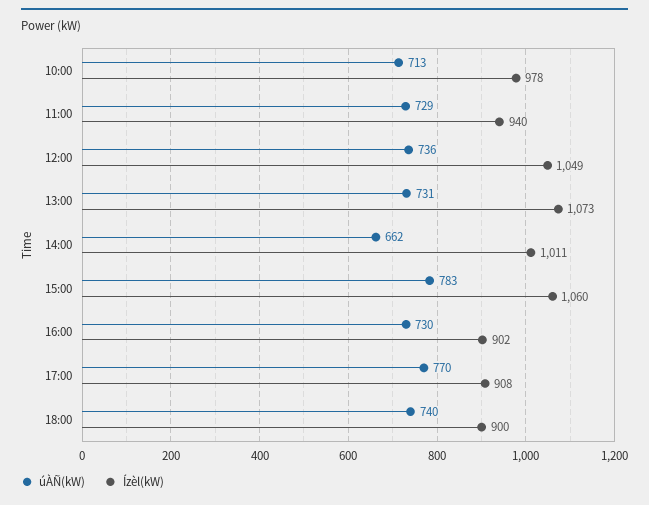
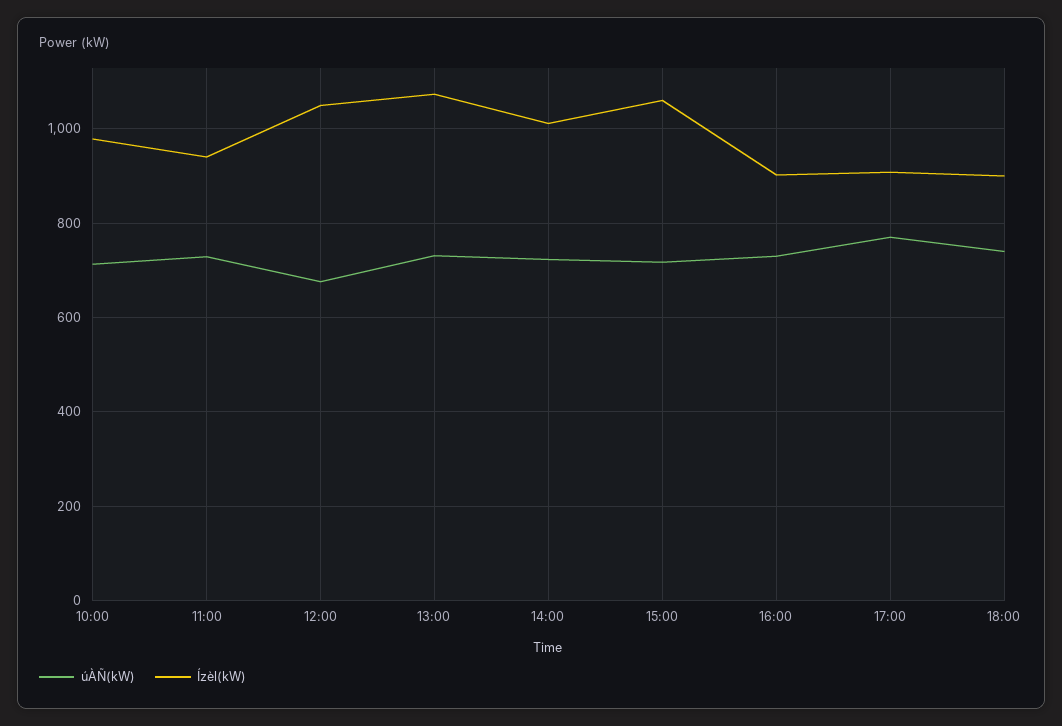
úÀÑ(kW), 12:00: 736 -> 680
úÀÑ(kW), 14:00: 662 -> 720
úÀÑ(kW), 15:00: 783 -> 720

